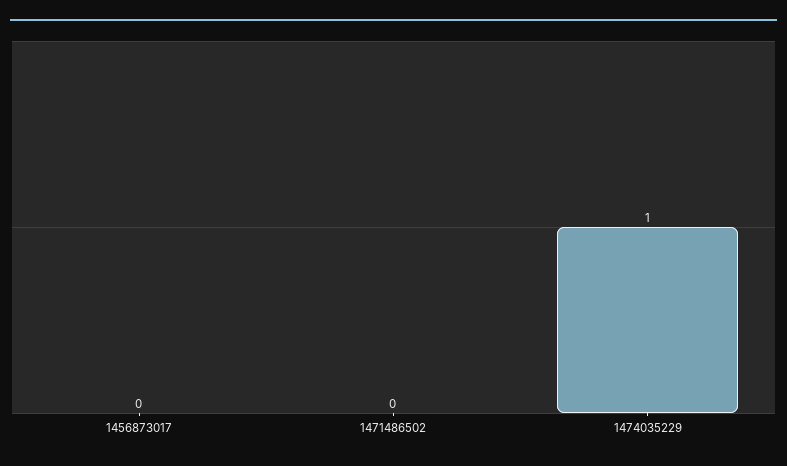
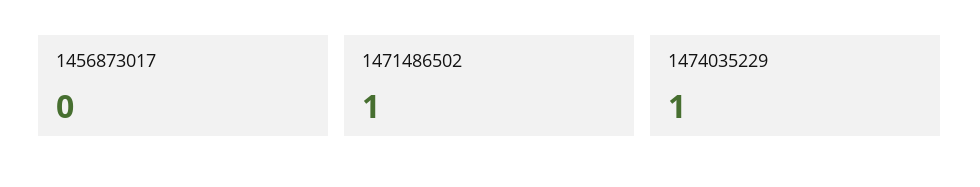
1471486502: 0 -> 1

